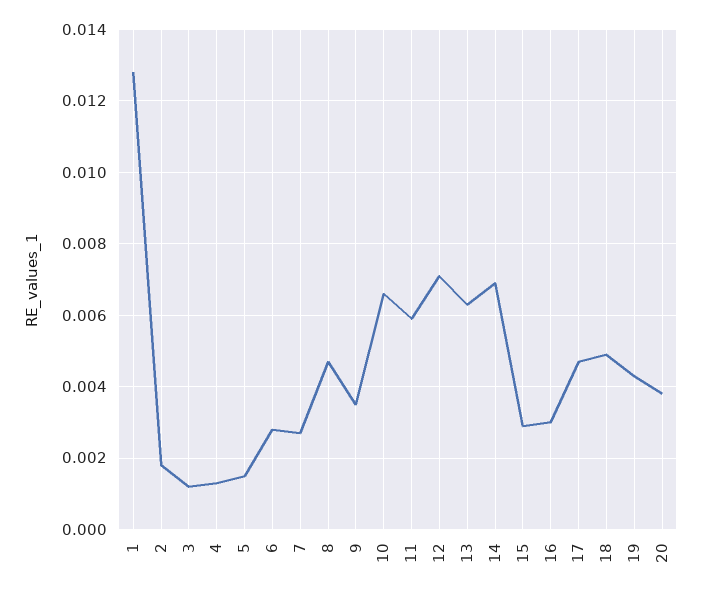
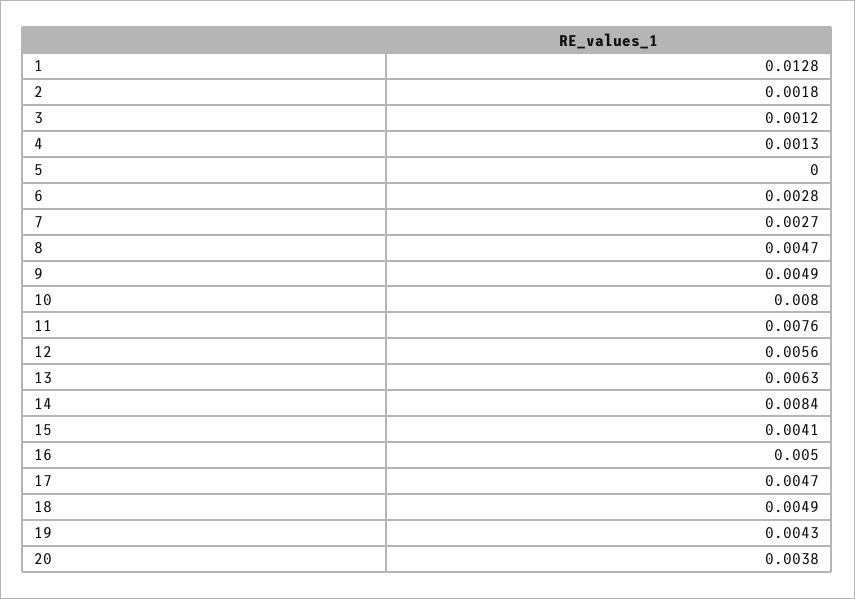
5: 0.0015 -> 0
9: 0.0035 -> 0.0049
10: 0.0065 -> 0.008
11: 0.006 -> 0.0076
12: 0.007 -> 0.0056
14: 0.007 -> 0.0084
15: 0.003 -> 0.0041
16: 0.003 -> 0.005

